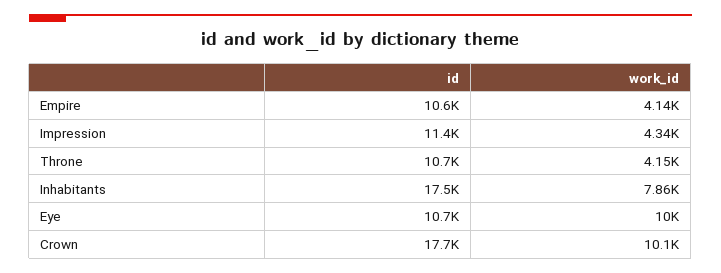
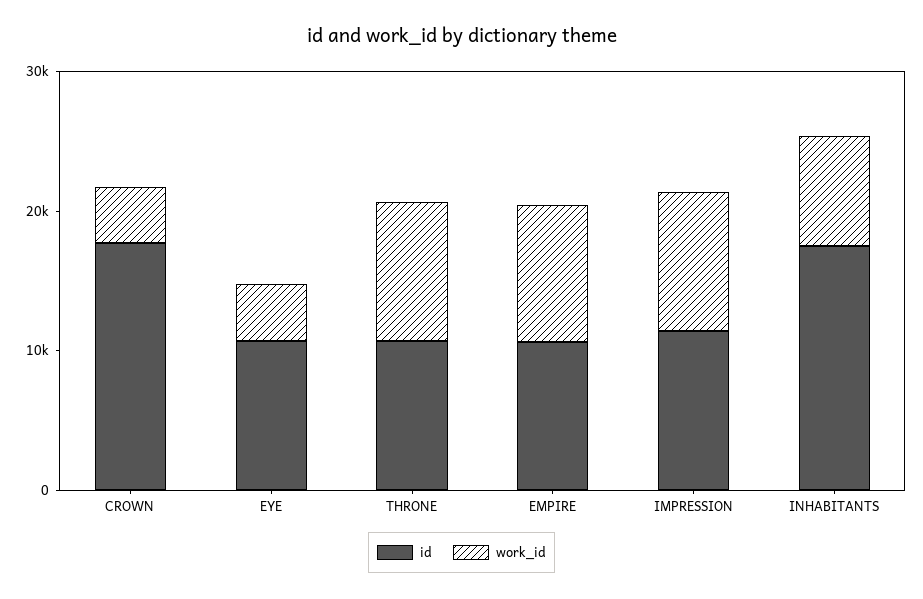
work_id, Empire: 4140 -> 10000
work_id, Impression: 4340 -> 10000
work_id, Throne: 4150 -> 10000
work_id, Eye: 10000 -> 4000
work_id, Crown: 10100 -> 4000

